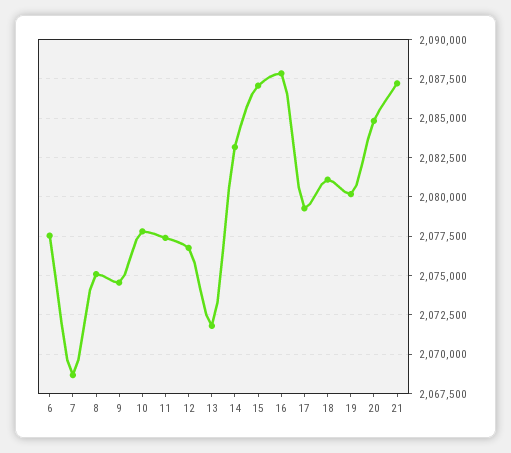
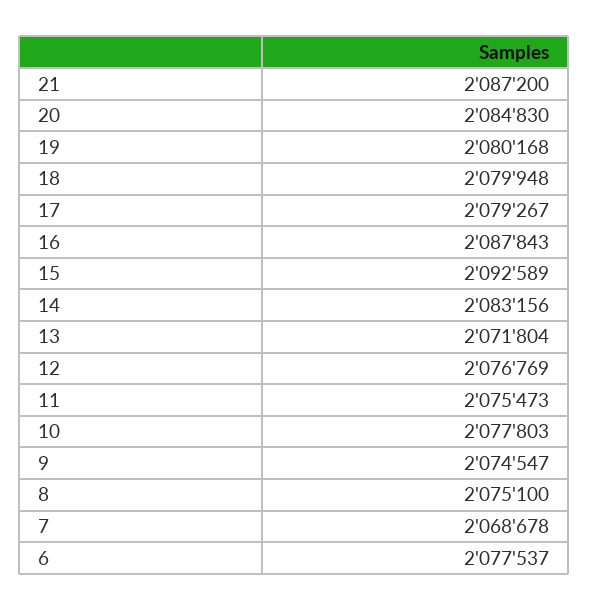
11: 2077500 -> 2075473
15: 2087000 -> 2092589
18: 2081000 -> 2079948

